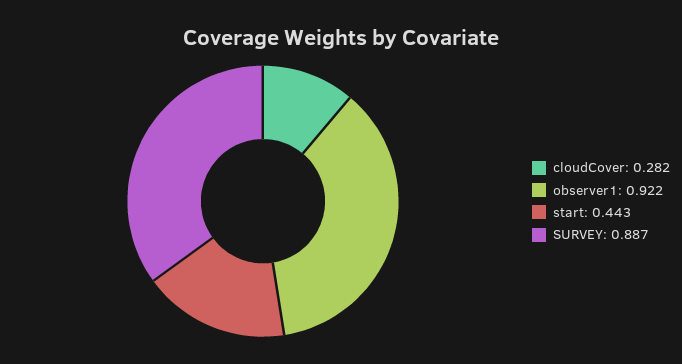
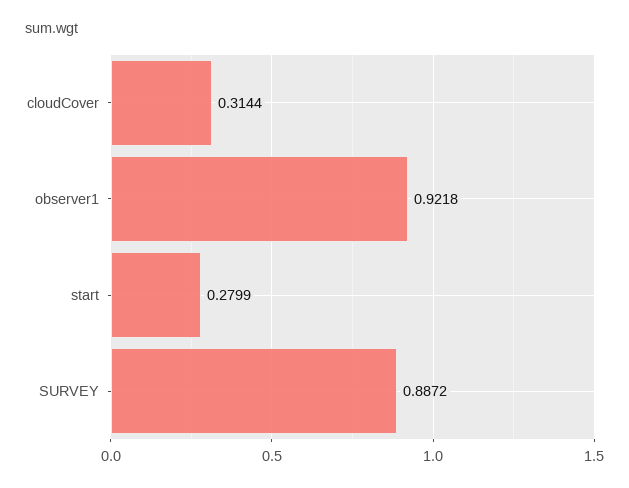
cloudCover: 0.282 -> 0.3144
start: 0.443 -> 0.2799

